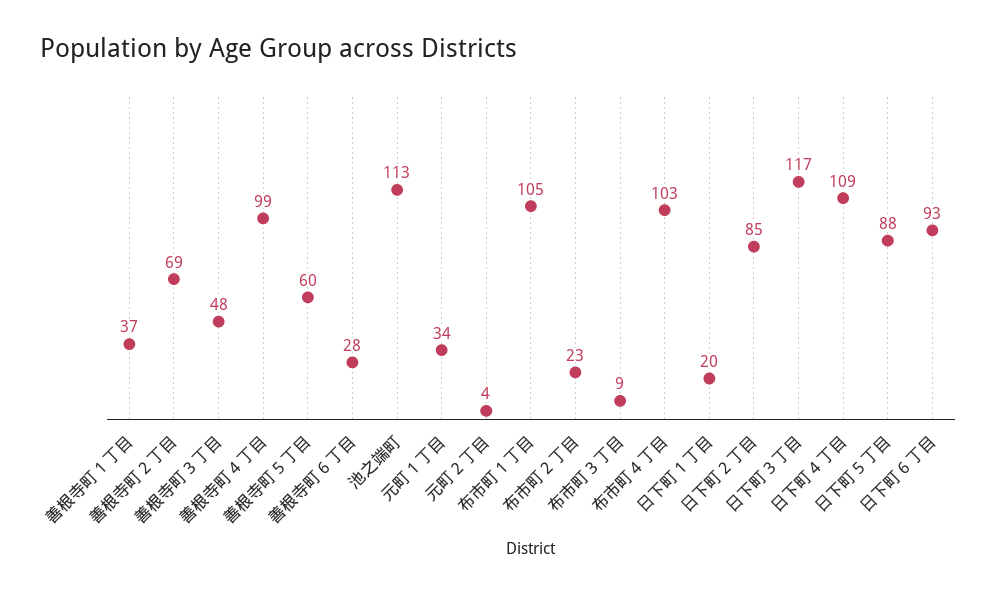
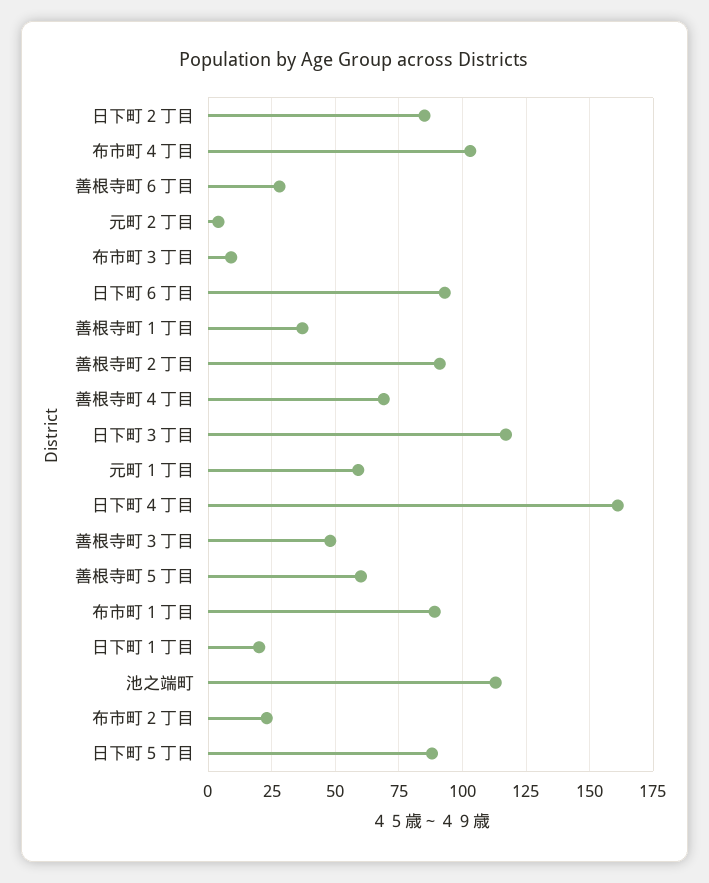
善根寺町２丁目: 69 -> 90
善根寺町４丁目: 99 -> 70
元町１丁目: 34 -> 60
布市町１丁目: 105 -> 90
日下町４丁目: 109 -> 160

